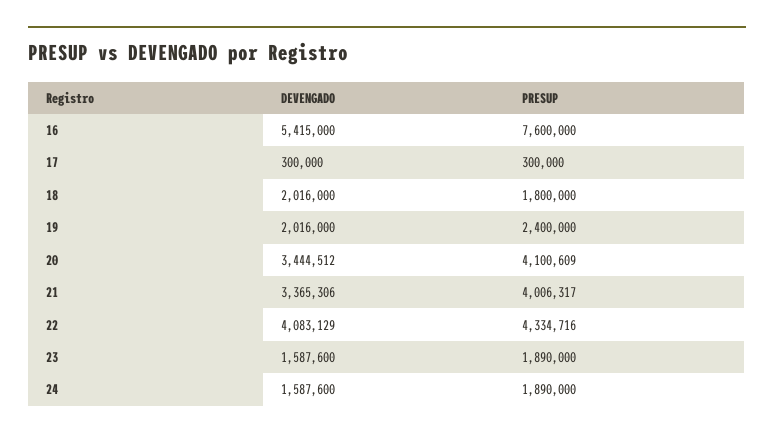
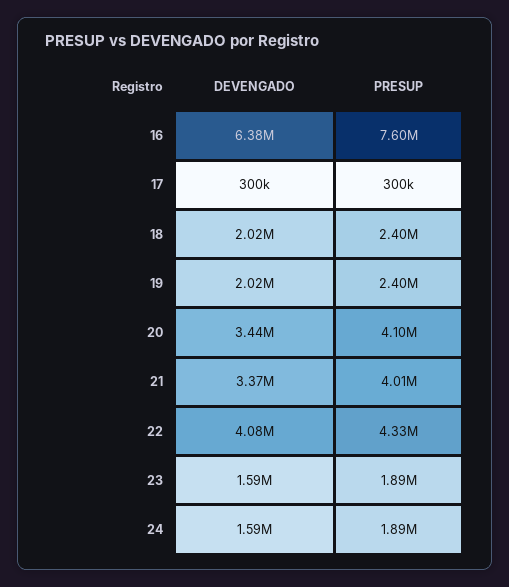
DEVENGADO, 16: 5415000 -> 6380000
PRESUP, 18: 1800000 -> 2400000

